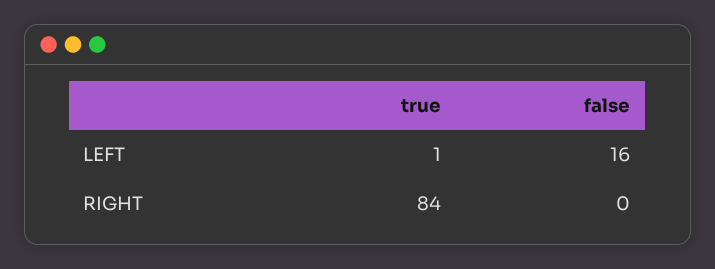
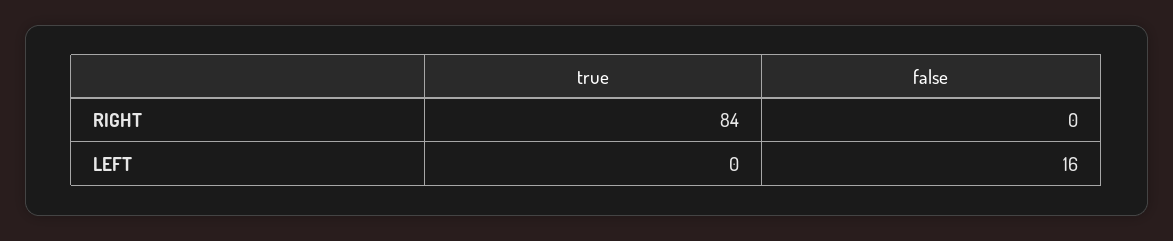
true, LEFT: 1 -> 0

